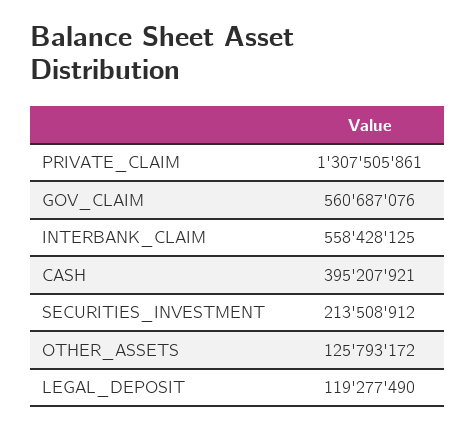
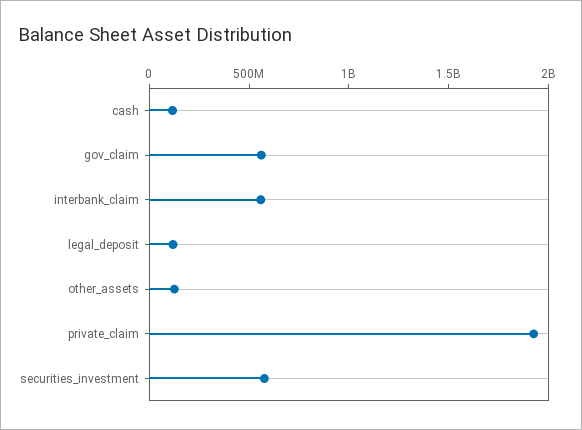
PRIVATE_CLAIM: 1307505861 -> 1900000000
CASH: 395207921 -> 100000000
SECURITIES_INVESTMENT: 213508912 -> 600000000

